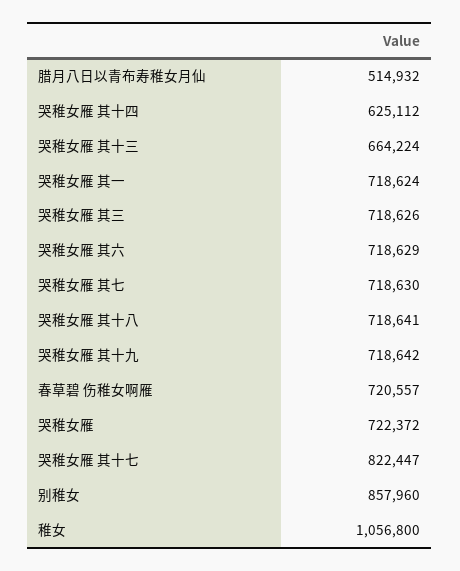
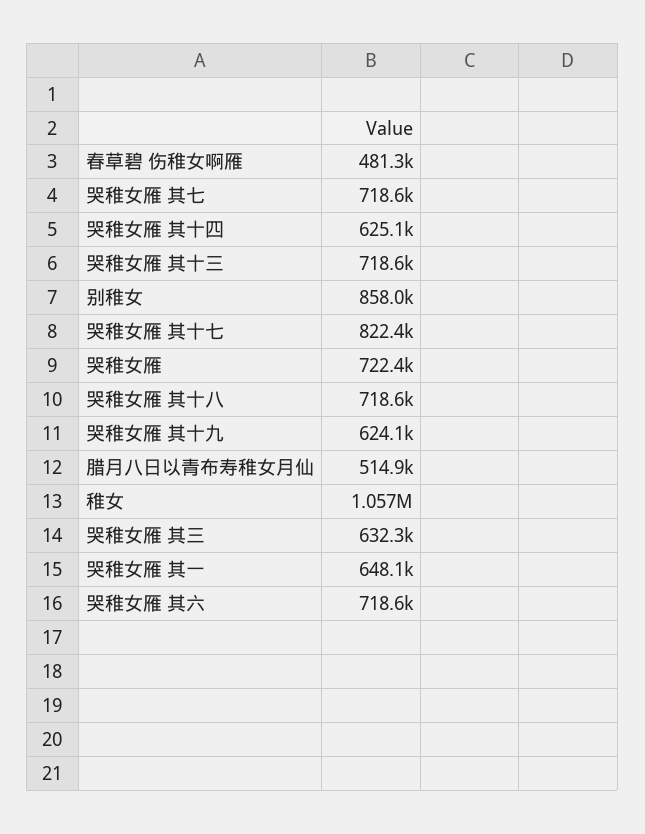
哭稚女雁 其十三: 664224 -> 718600
哭稚女雁 其一: 718624 -> 648100
哭稚女雁 其三: 718626 -> 632300
哭稚女雁 其十九: 718642 -> 624100
春草碧 伤稚女啊雁: 720557 -> 481300

